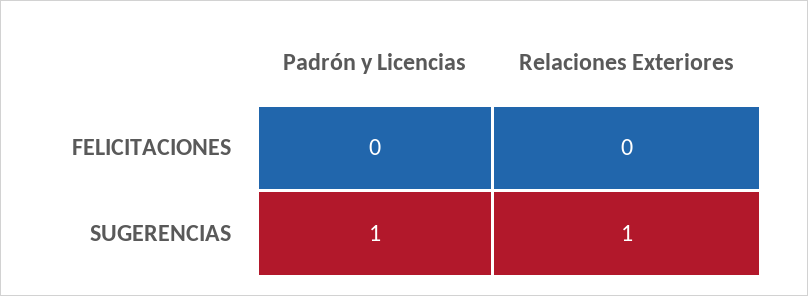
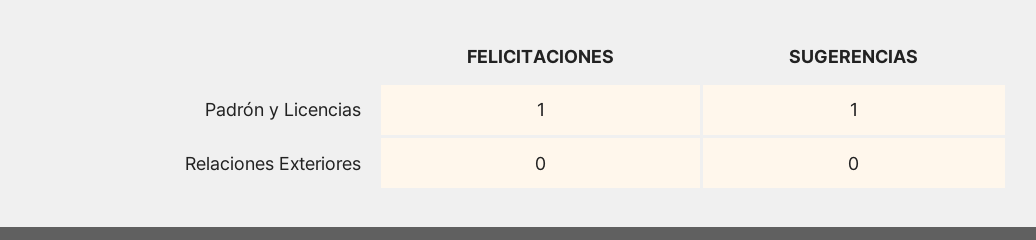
Padrón y Licencias, FELICITACIONES: 0 -> 1
Relaciones Exteriores, SUGERENCIAS: 1 -> 0

